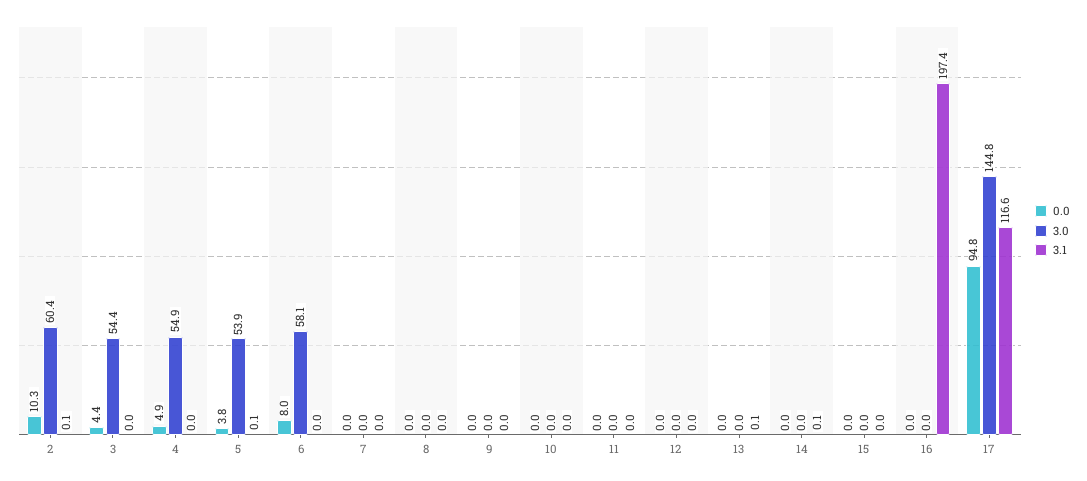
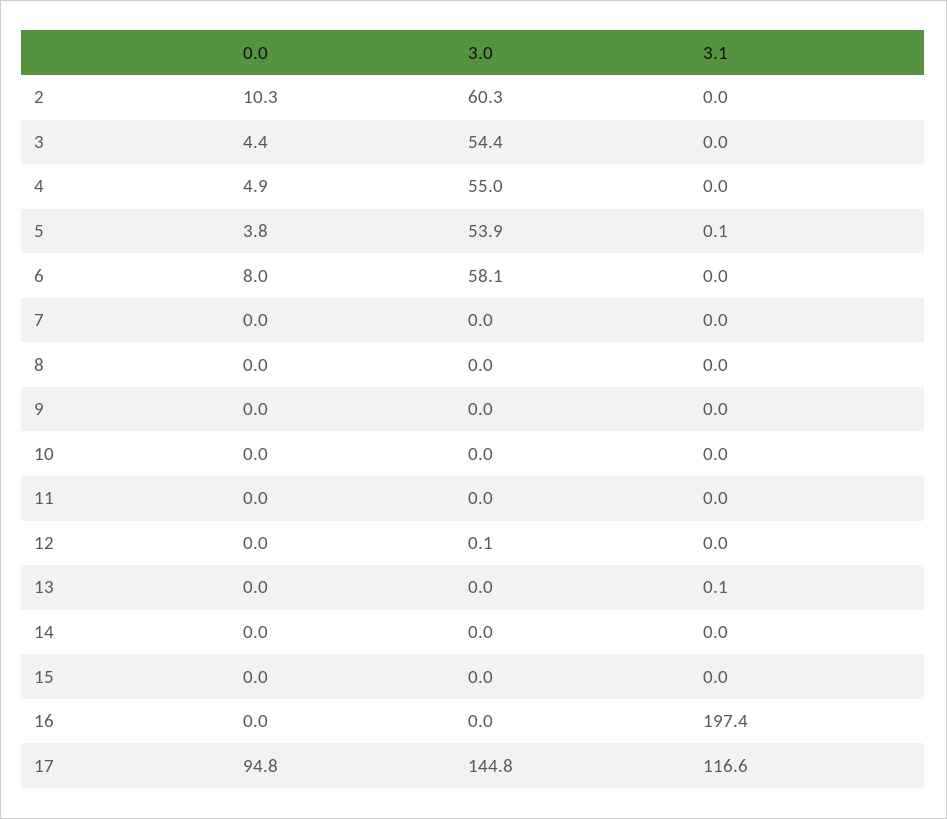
3.0, 2: 60.4 -> 60.3
3.1, 2: 0.1 -> 0
3.0, 4: 54.9 -> 55
3.0, 12: 0 -> 0.1
3.1, 14: 0.1 -> 0

